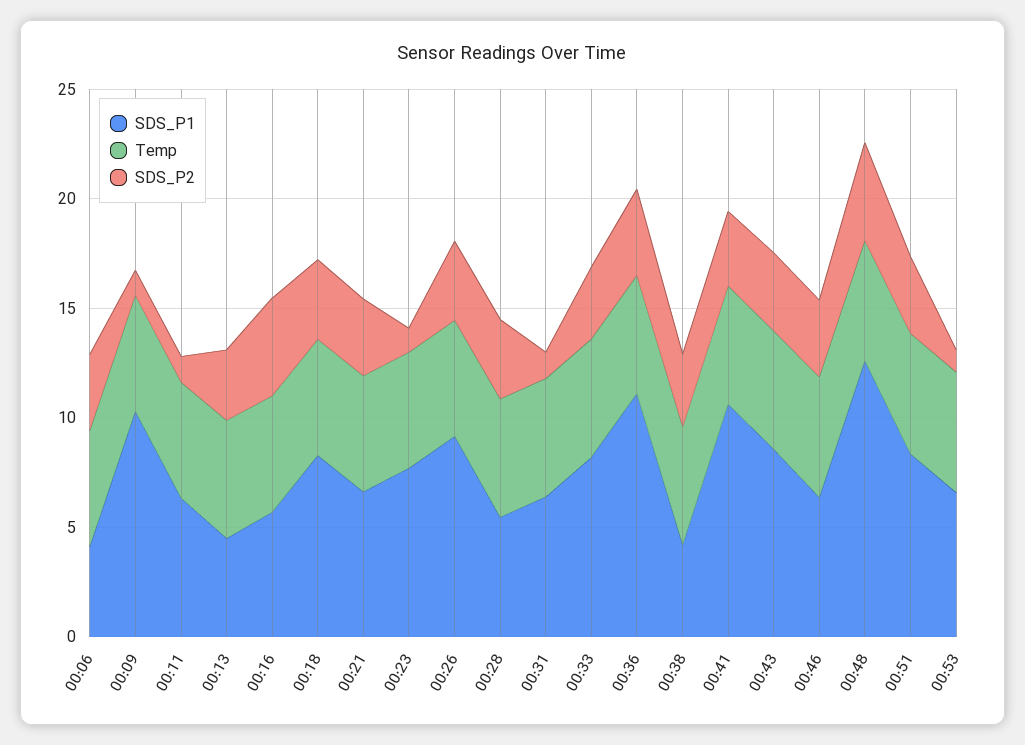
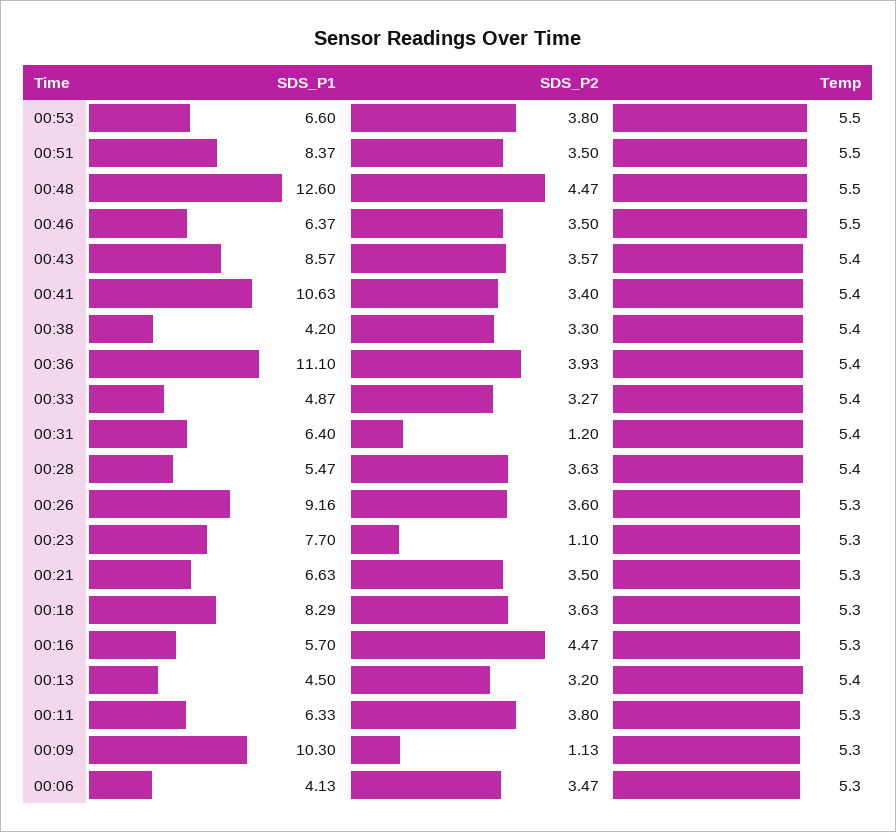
SDS_P2, 00:11: 1 -> 3.8
SDS_P1, 00:33: 8 -> 4.87
SDS_P2, 00:53: 1 -> 3.8

